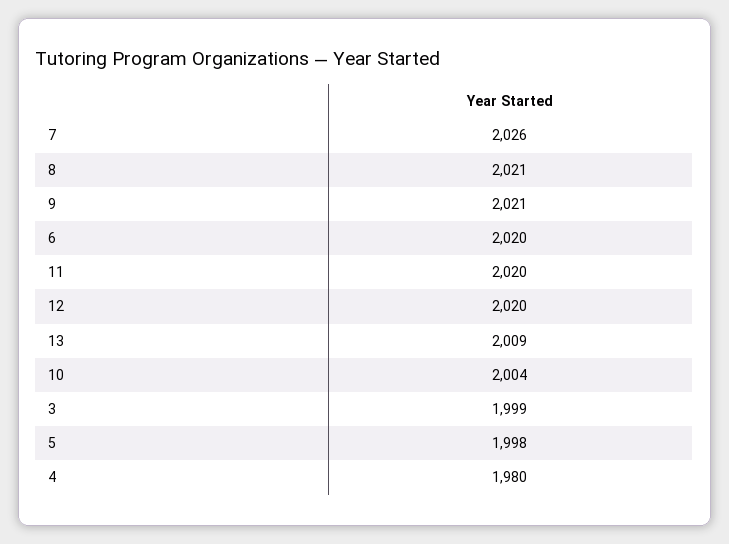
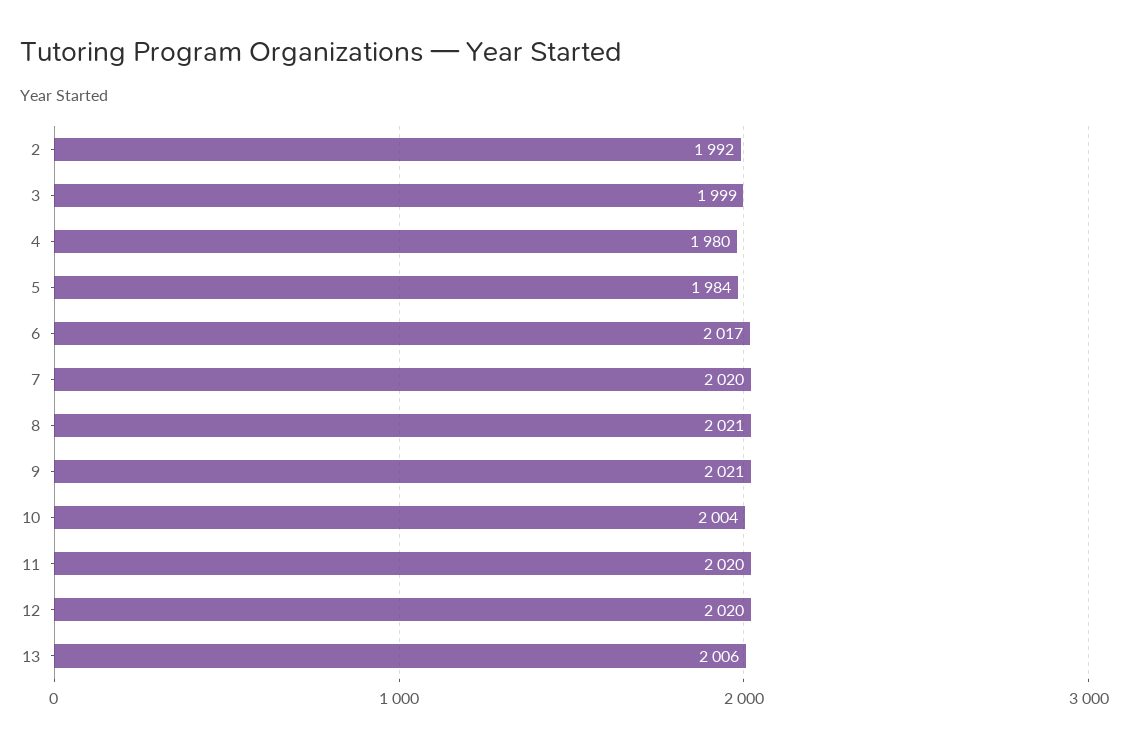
7: 2026 -> 2020
6: 2020 -> 2017
13: 2009 -> 2006
5: 1998 -> 1984
2: none -> 1992

